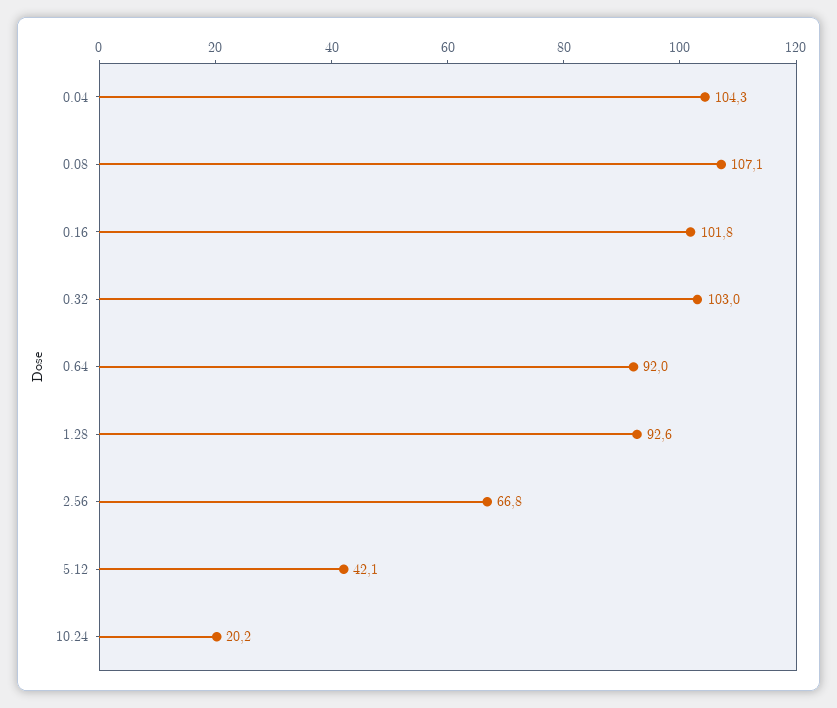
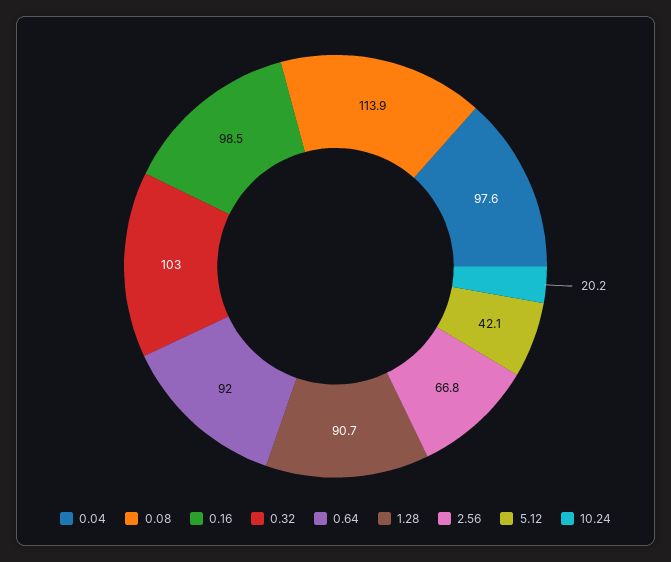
0.04: 104.3 -> 97.6
0.08: 107.1 -> 113.9
0.16: 101.8 -> 98.5
1.28: 92.6 -> 90.7

